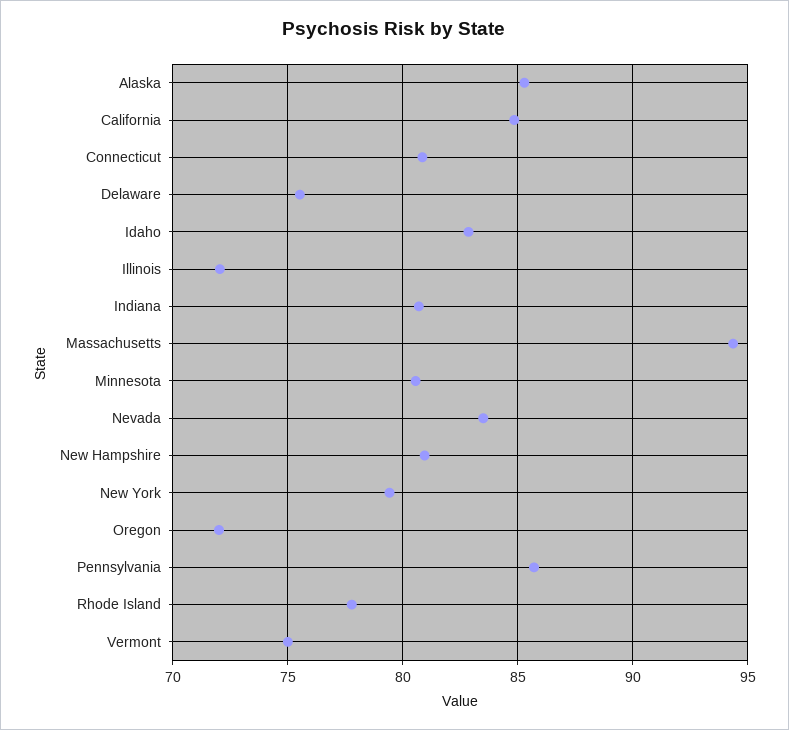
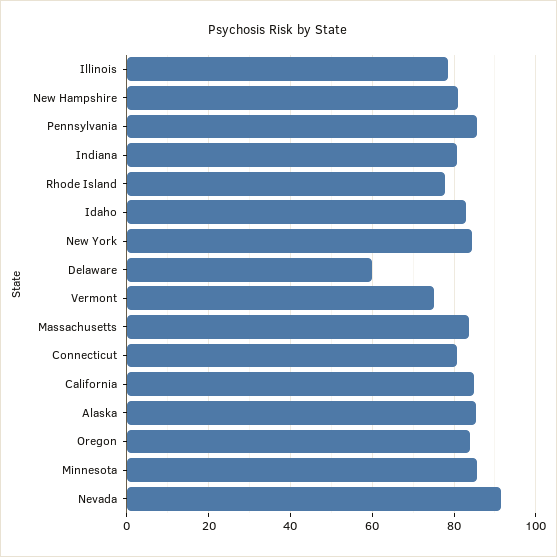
Delaware: 75.5 -> 60
Illinois: 72 -> 78
Massachusetts: 94.5 -> 84
Minnesota: 80.5 -> 86
Nevada: 83.5 -> 92
New York: 79.5 -> 84
Oregon: 72 -> 84

